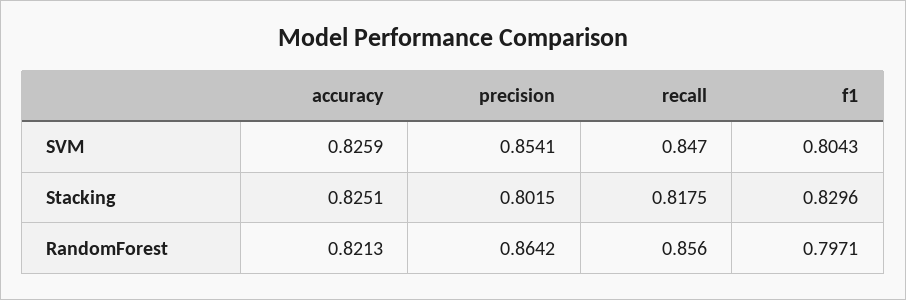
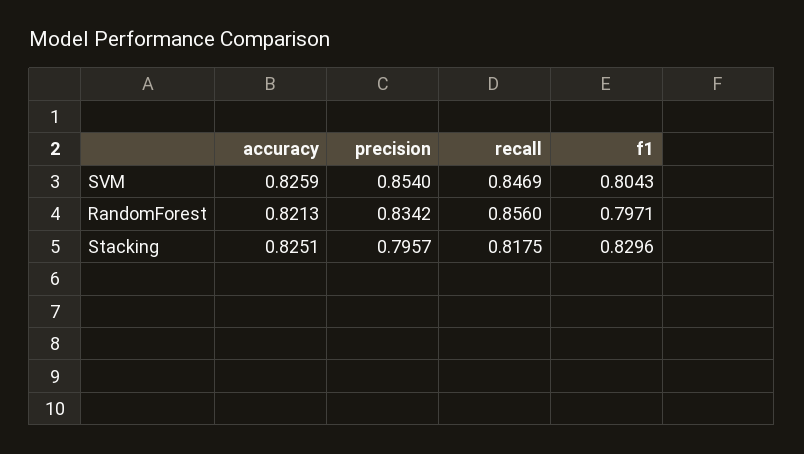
precision, SVM: 0.8541 -> 0.854
recall, SVM: 0.847 -> 0.8469
precision, Stacking: 0.8015 -> 0.7957
precision, RandomForest: 0.8642 -> 0.8342

